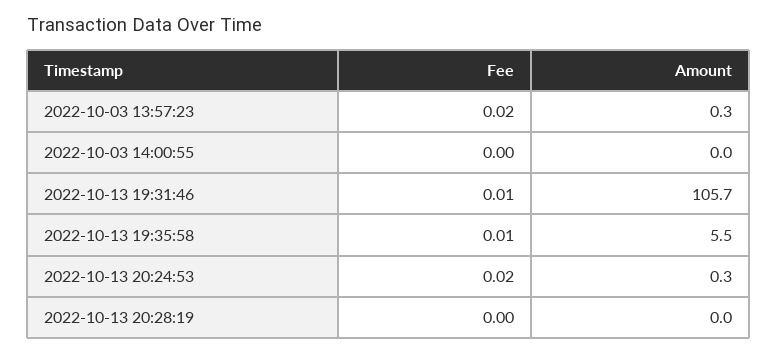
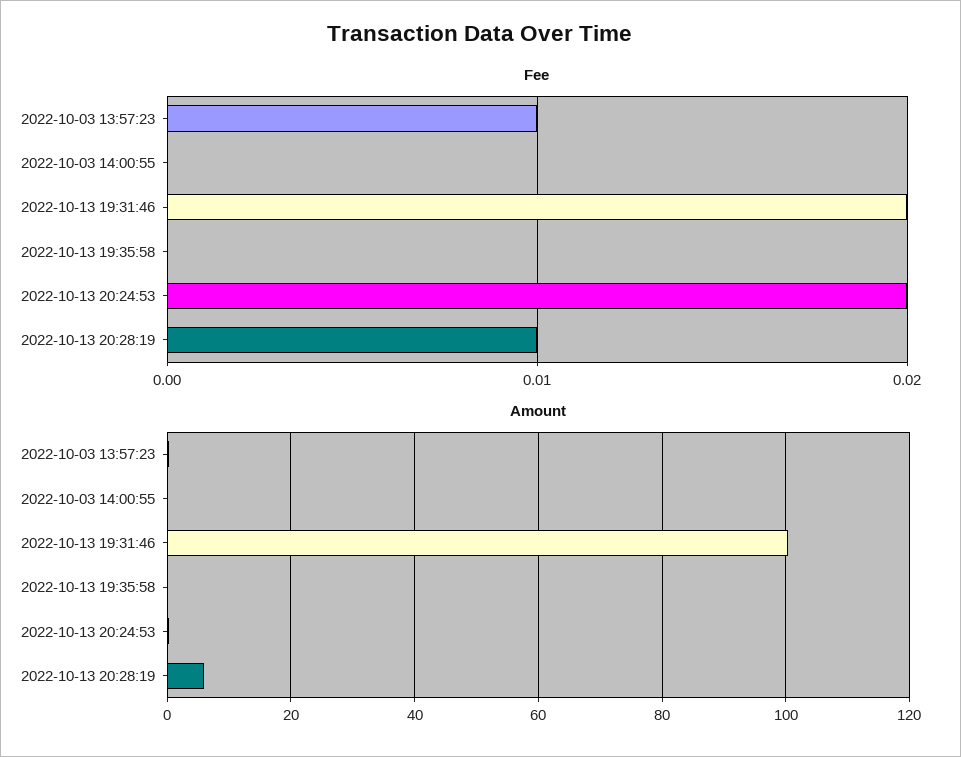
Fee, 2022-10-03 13:57:23: 0.02 -> 0.01
Fee, 2022-10-13 19:31:46: 0.01 -> 0.02
Amount, 2022-10-13 19:31:46: 105.7 -> 100
Fee, 2022-10-13 19:35:58: 0.01 -> 0
Amount, 2022-10-13 19:35:58: 5.5 -> 0
Fee, 2022-10-13 20:28:19: 0 -> 0.01
Amount, 2022-10-13 20:28:19: 0 -> 6

